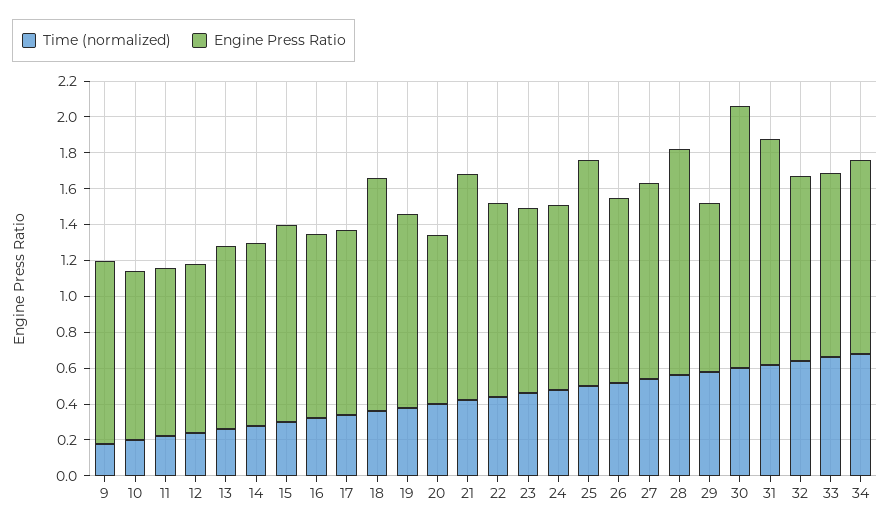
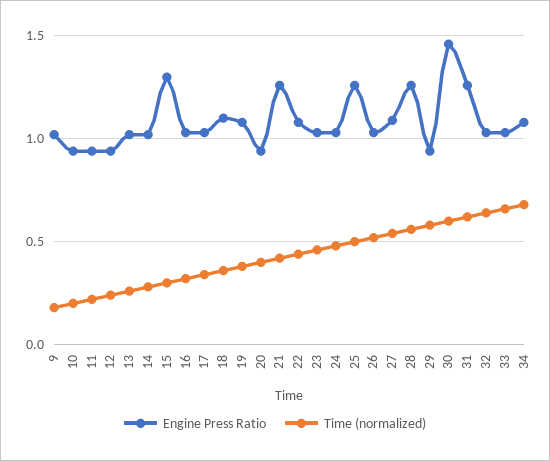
Engine Press Ratio, 15: 1.1 -> 1.3
Engine Press Ratio, 18: 1.3 -> 1.1

